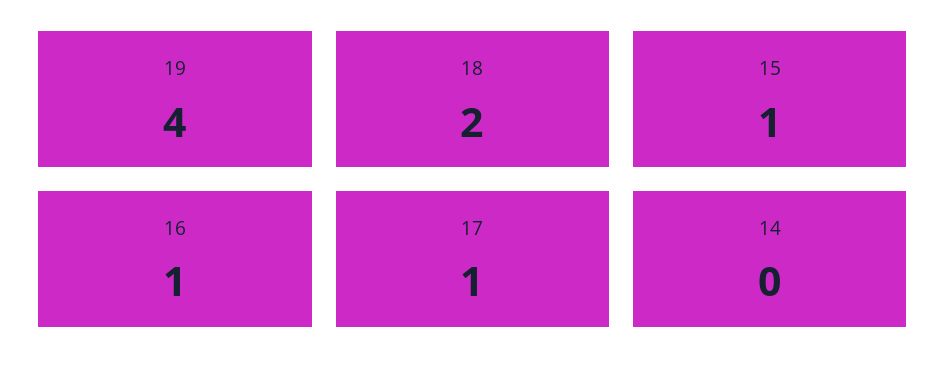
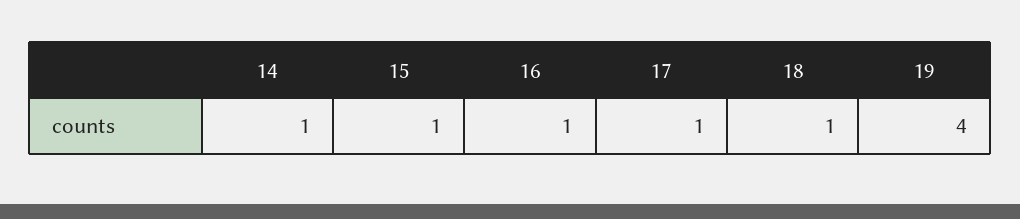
18: 2 -> 1
14: 0 -> 1

